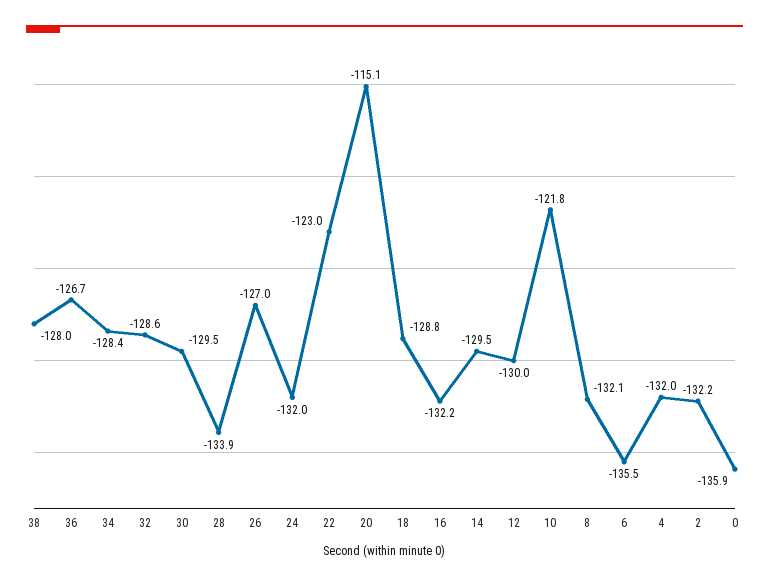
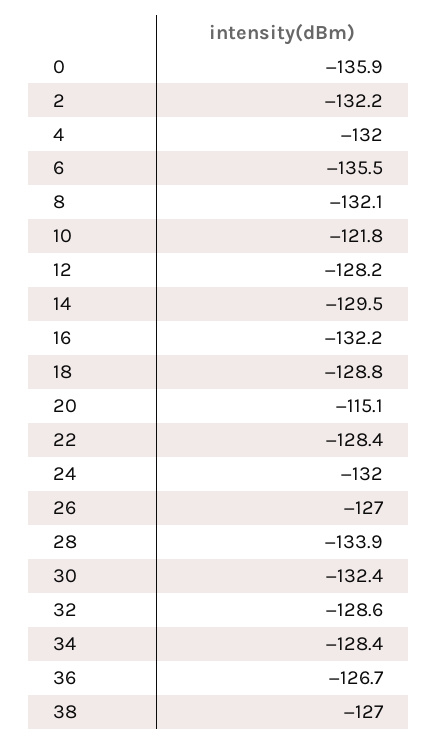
38: -128 -> -127
30: -129.5 -> -132.4
22: -123 -> -128.4
12: -130 -> -128.2

